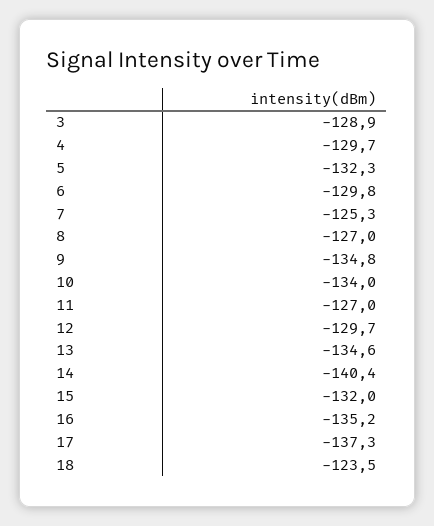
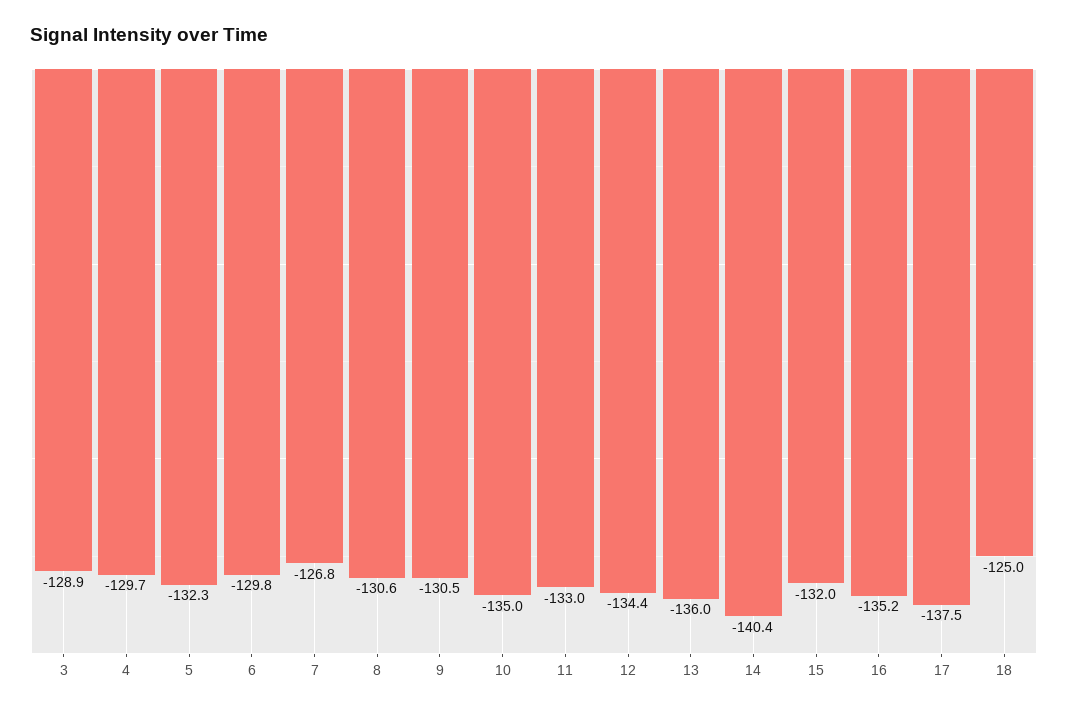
7: -125.3 -> -126.8
8: -127 -> -130.6
9: -134.8 -> -130.5
10: -134 -> -135
11: -127 -> -133
12: -129.7 -> -134.4
13: -134.6 -> -136
17: -137.3 -> -137.5
18: -123.5 -> -125

